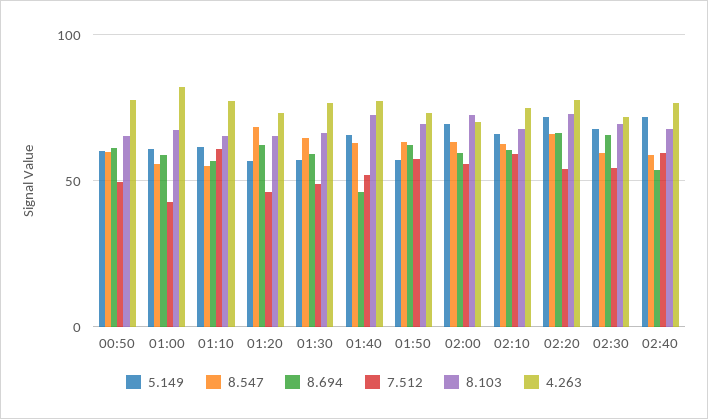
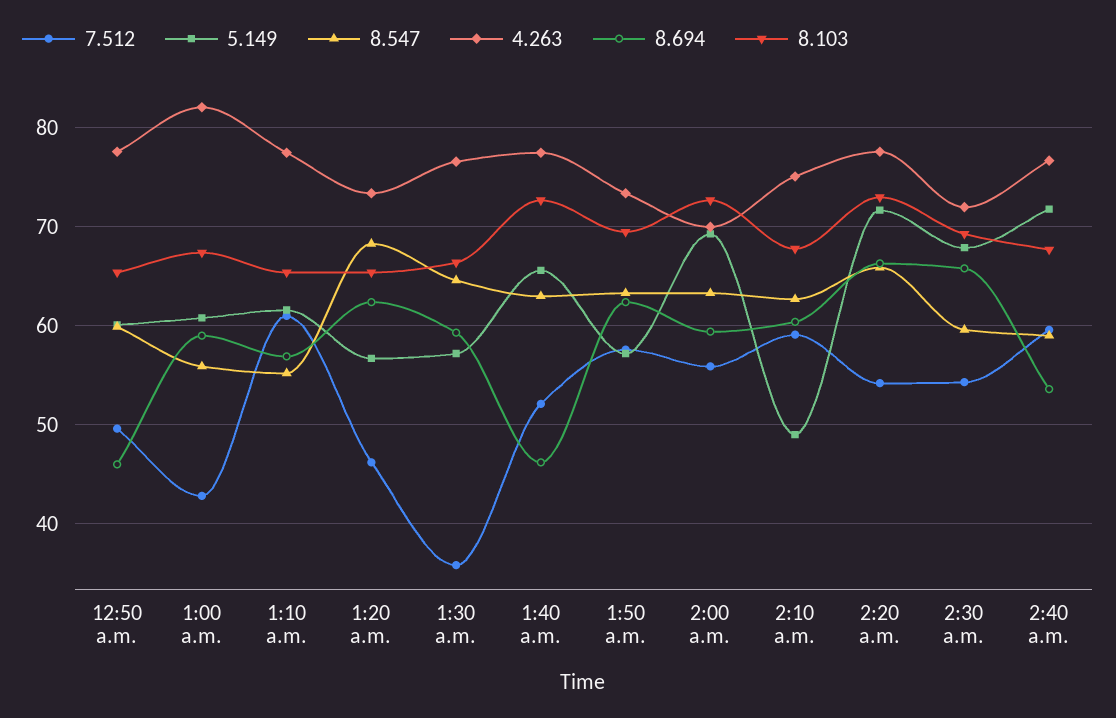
8.694, 00:50: 60 -> 46
7.512, 01:30: 50 -> 36
5.149, 02:10: 65 -> 49

